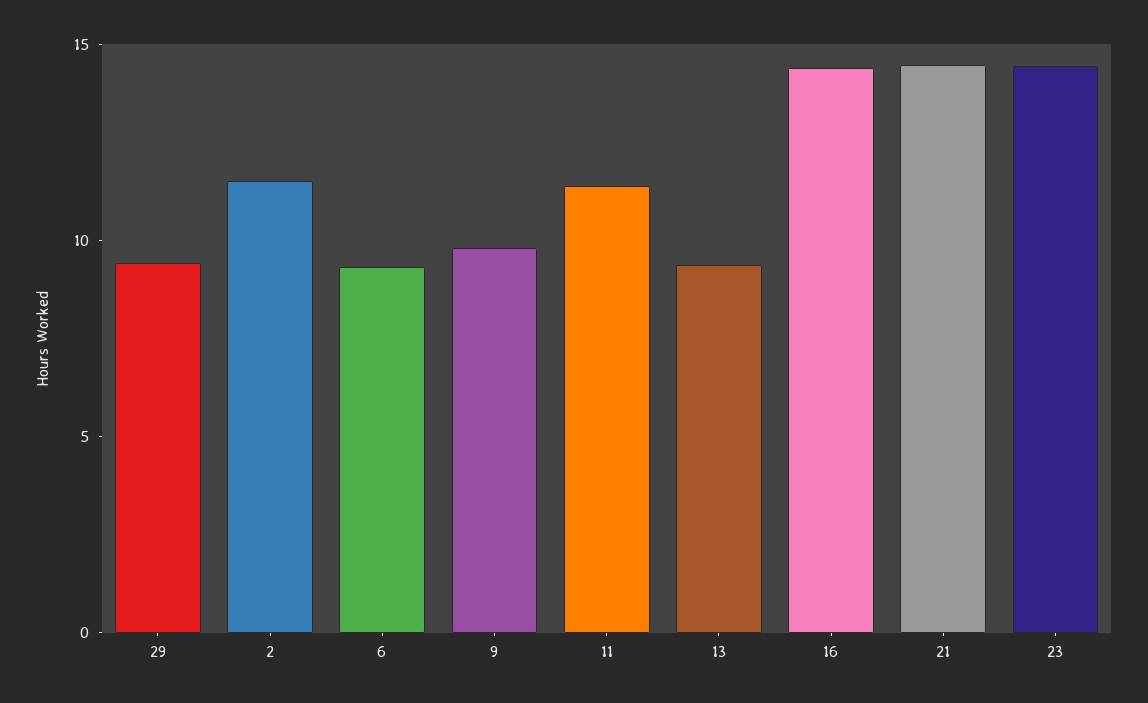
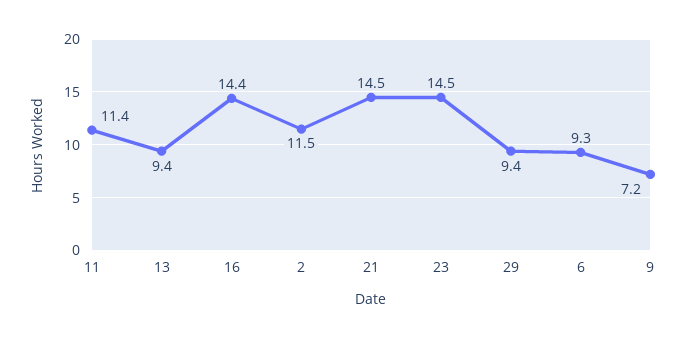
9: 10 -> 7.2

